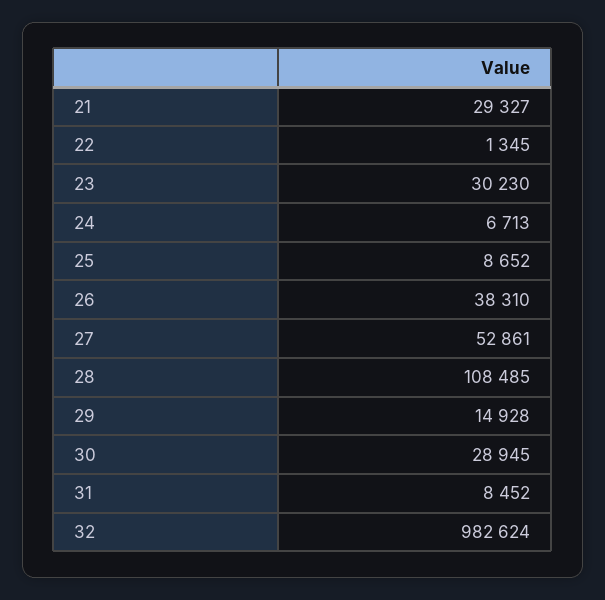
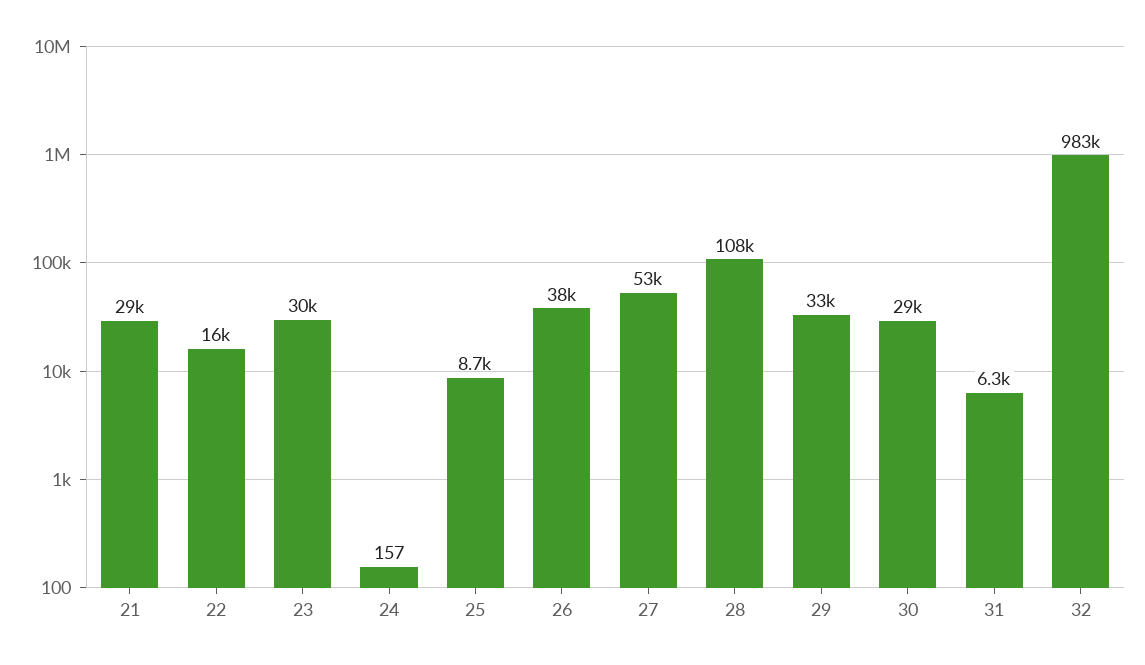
22: 1345 -> 16000
24: 6713 -> 157
29: 14928 -> 33000
31: 8452 -> 6300

